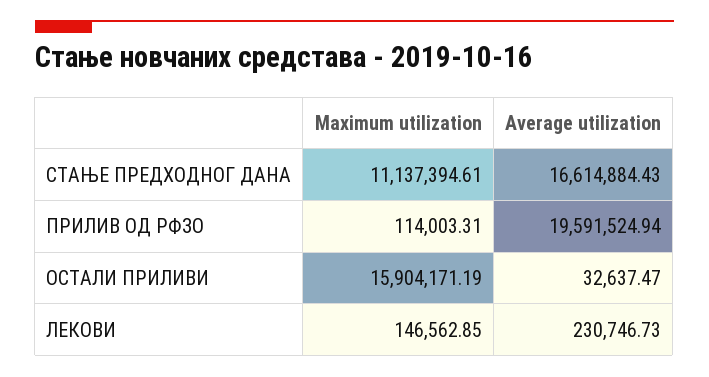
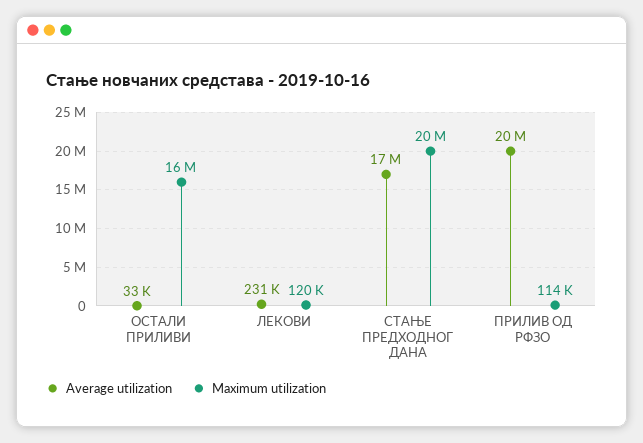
Maximum utilization, СТАЊЕ ПРЕДХОДНОГ ДАНА: 11137394.61 -> 20000000
Maximum utilization, ЛЕКОВИ: 146562.85 -> 120000

